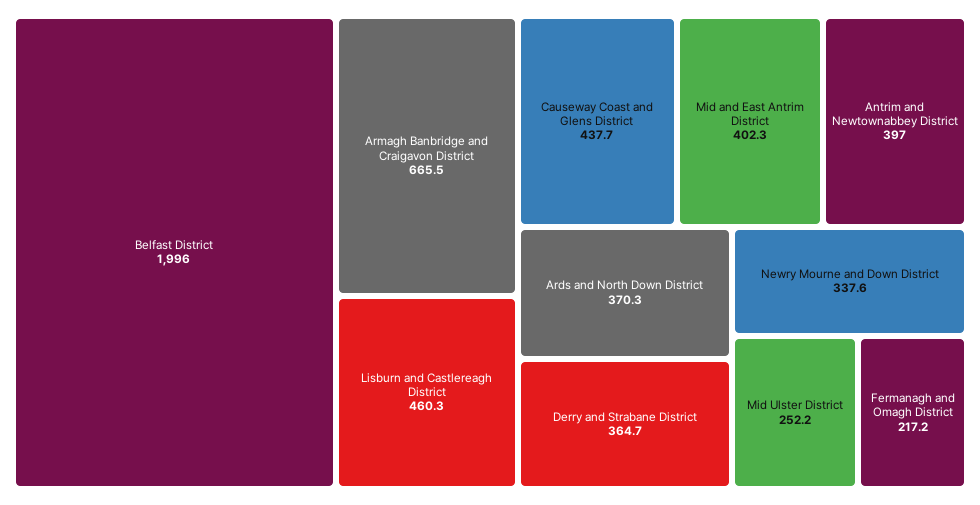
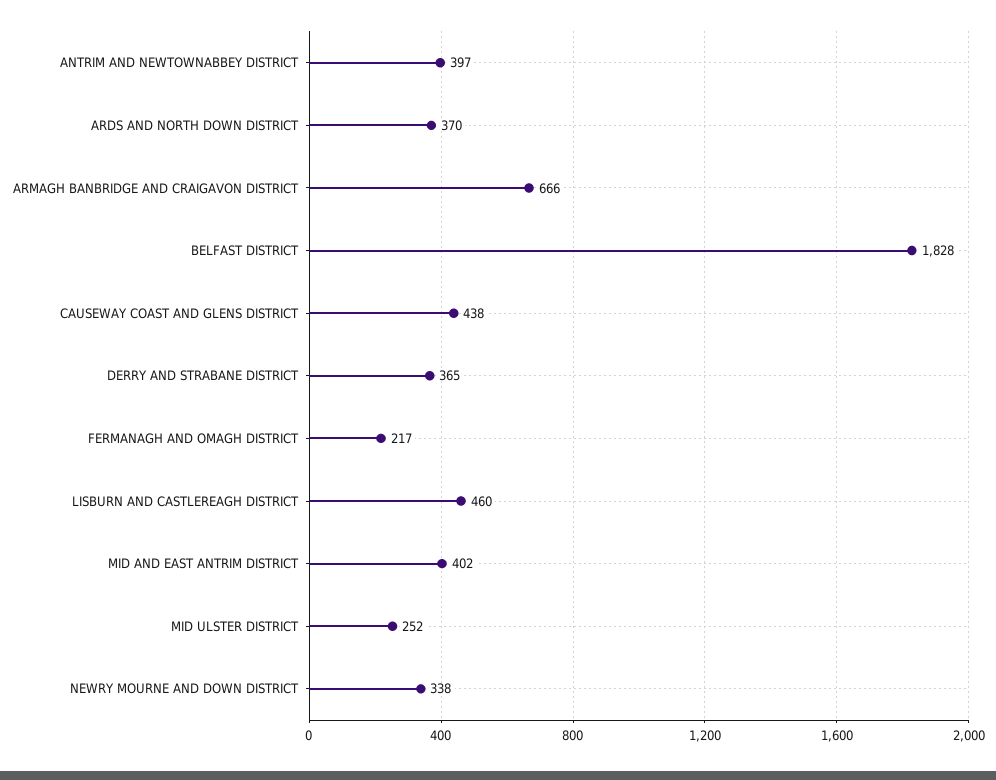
Belfast District: 1996 -> 1828

